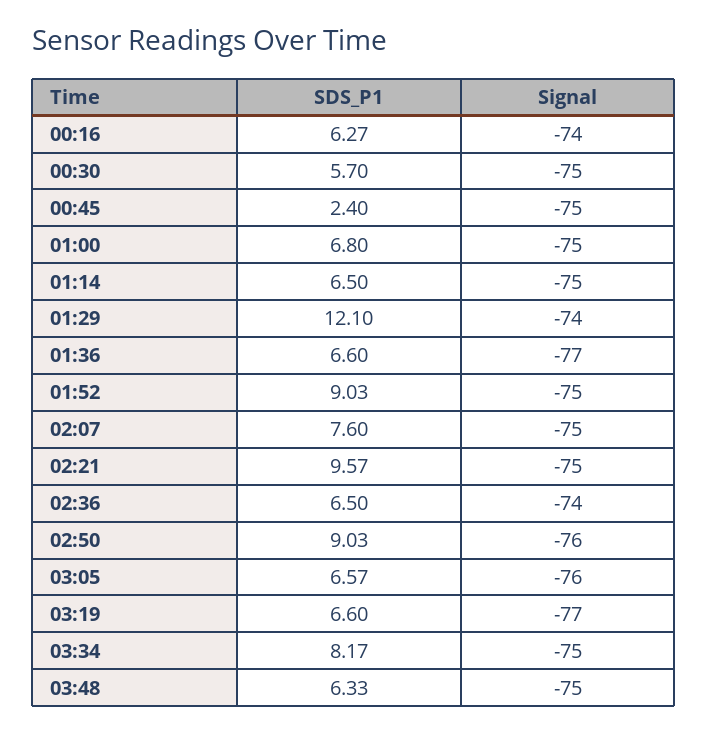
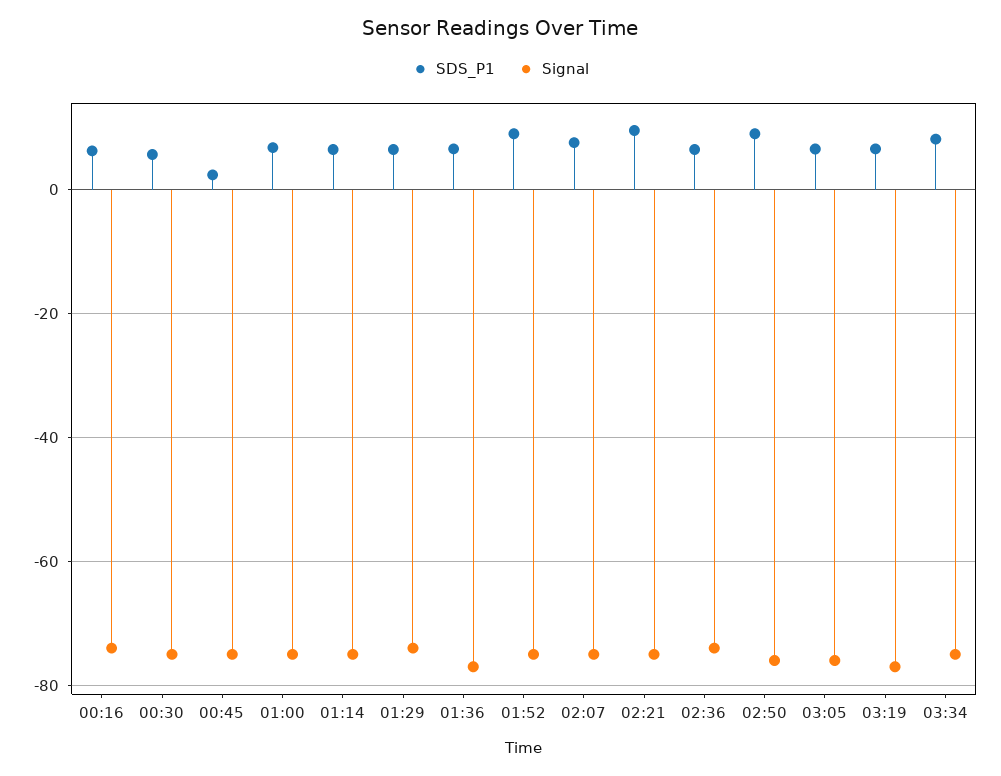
SDS_P1, 01:29: 12.1 -> 6
SDS_P1, 03:48: 6.33 -> none
Signal, 03:48: -75 -> none

